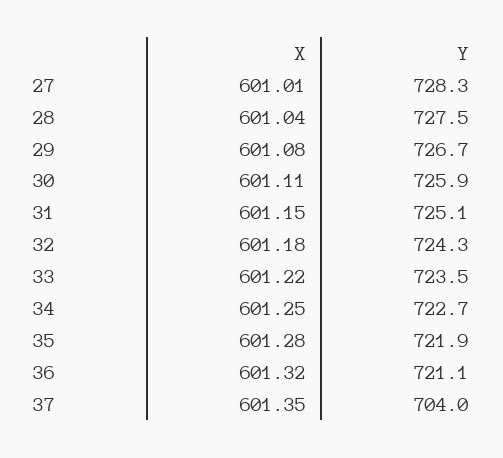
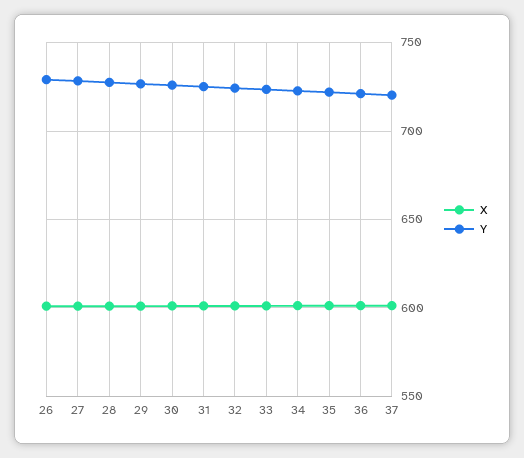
Y, 37: 704 -> 720
X, 26: none -> 600
Y, 26: none -> 730

